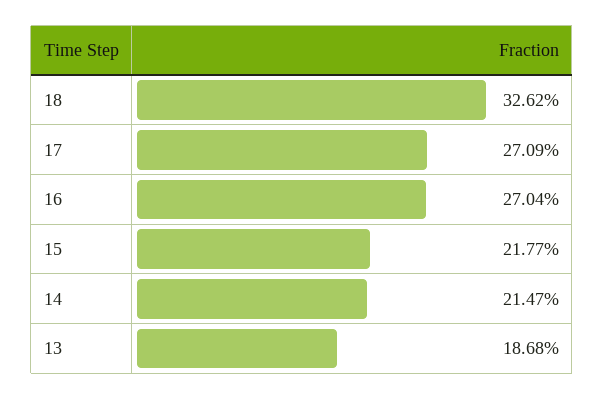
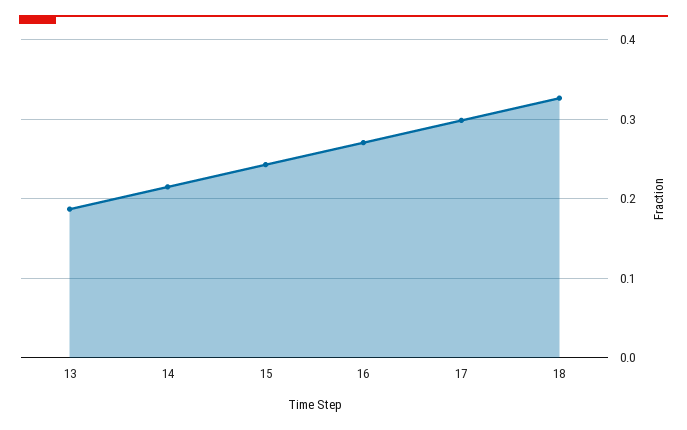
17: 0.2709 -> 0.3
15: 0.2177 -> 0.24

